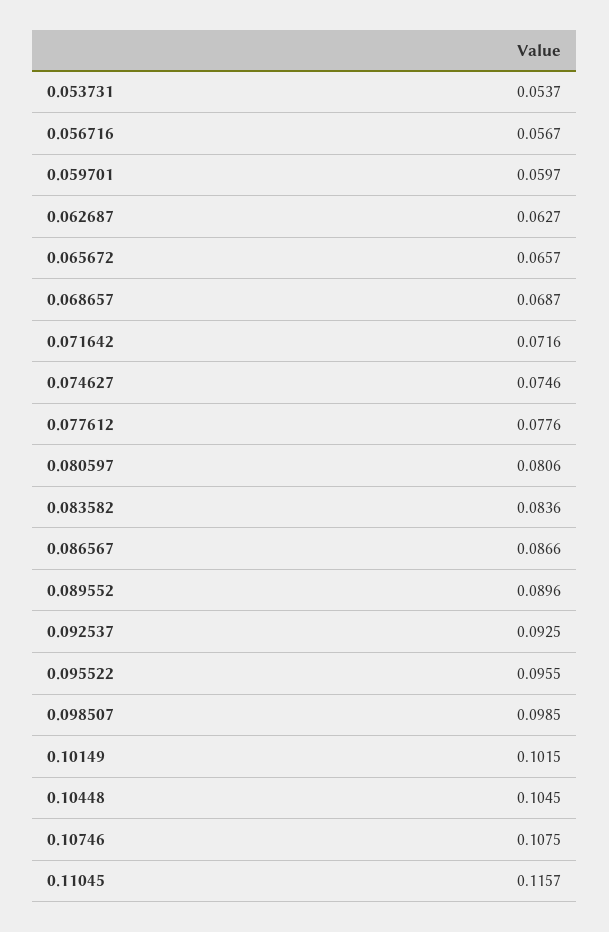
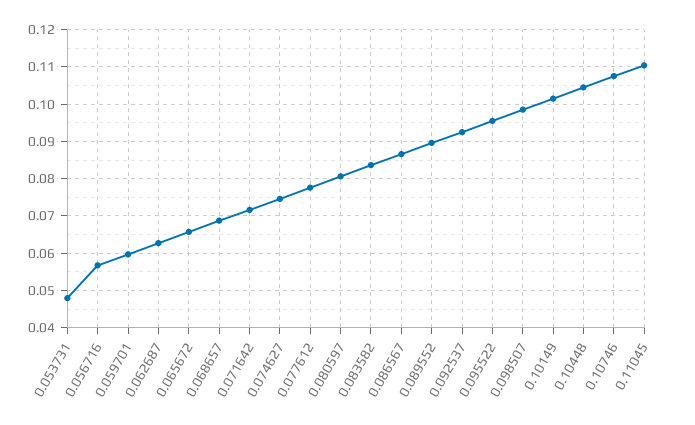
0.053731: 0.0537 -> 0.048
0.11045: 0.1157 -> 0.11

